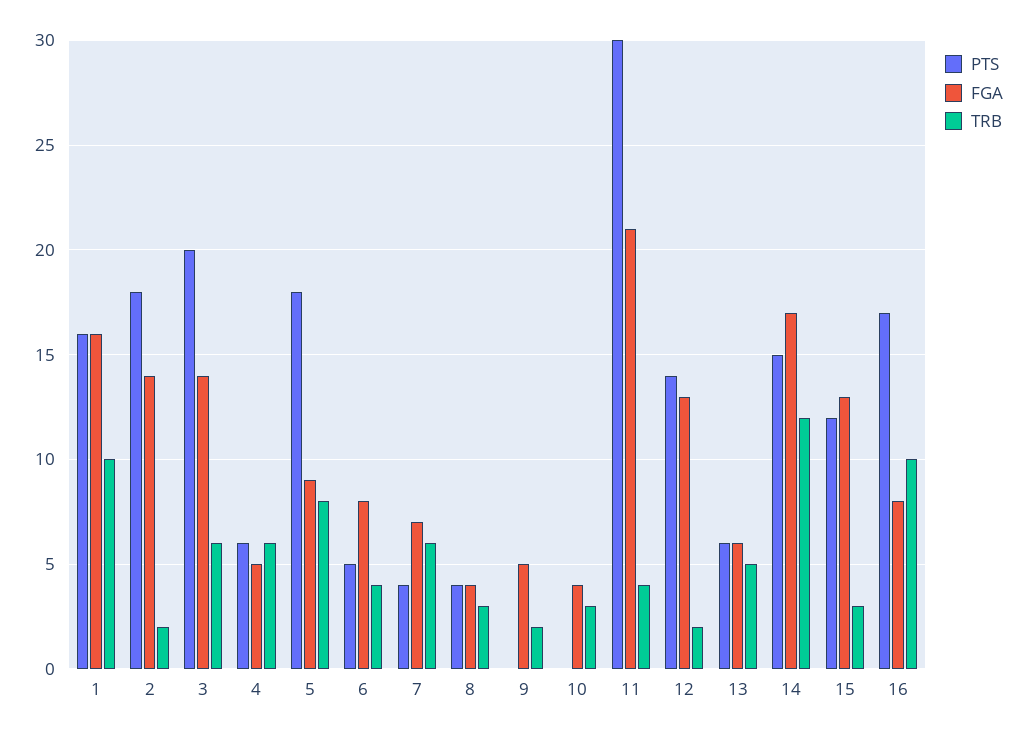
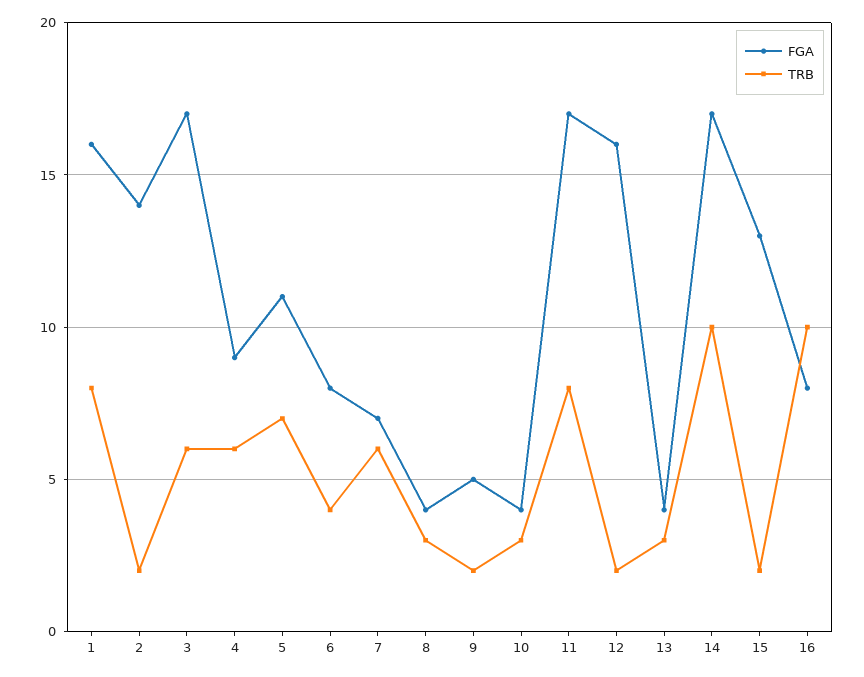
PTS, 1: 16 -> none
TRB, 1: 10 -> 8
PTS, 2: 18 -> none
PTS, 3: 20 -> none
FGA, 3: 14 -> 17
PTS, 4: 6 -> none
FGA, 4: 5 -> 9
PTS, 5: 18 -> none
FGA, 5: 9 -> 11
TRB, 5: 8 -> 7
PTS, 6: 5 -> none
PTS, 7: 4 -> none
PTS, 8: 4 -> none
PTS, 9: 0 -> none
PTS, 10: 0 -> none
PTS, 11: 30 -> none
FGA, 11: 21 -> 17
TRB, 11: 4 -> 8
PTS, 12: 14 -> none
FGA, 12: 13 -> 16
PTS, 13: 6 -> none
FGA, 13: 6 -> 4
TRB, 13: 5 -> 3
PTS, 14: 15 -> none
TRB, 14: 12 -> 10
PTS, 15: 12 -> none
TRB, 15: 3 -> 2
PTS, 16: 17 -> none

